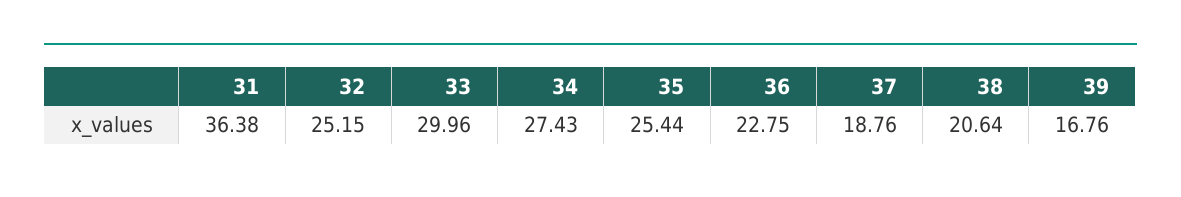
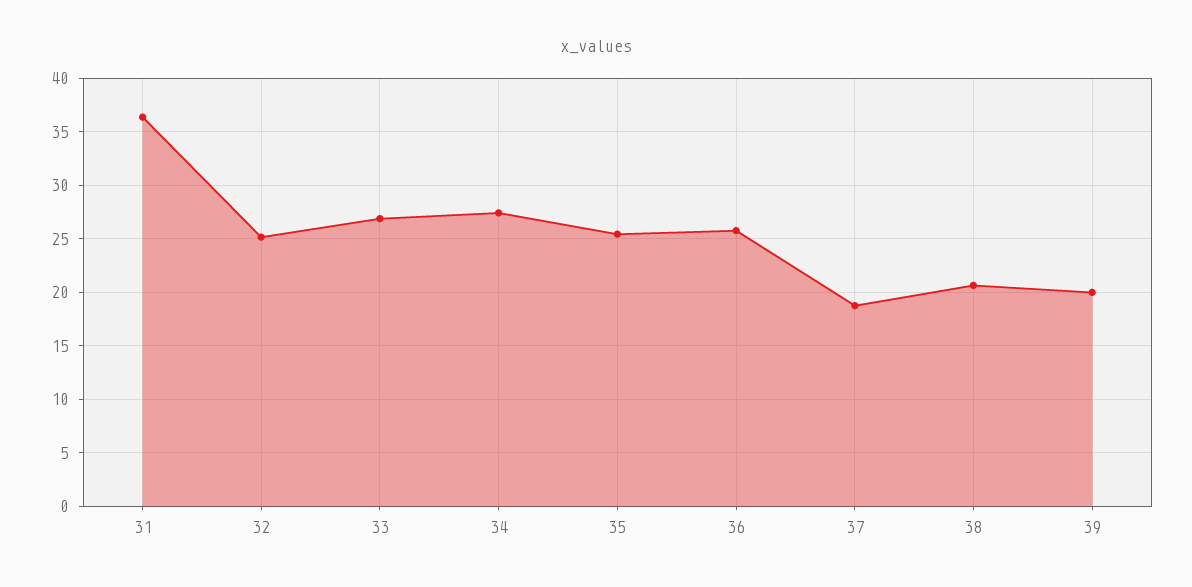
33: 29.96 -> 27
36: 22.75 -> 26
39: 16.76 -> 20

